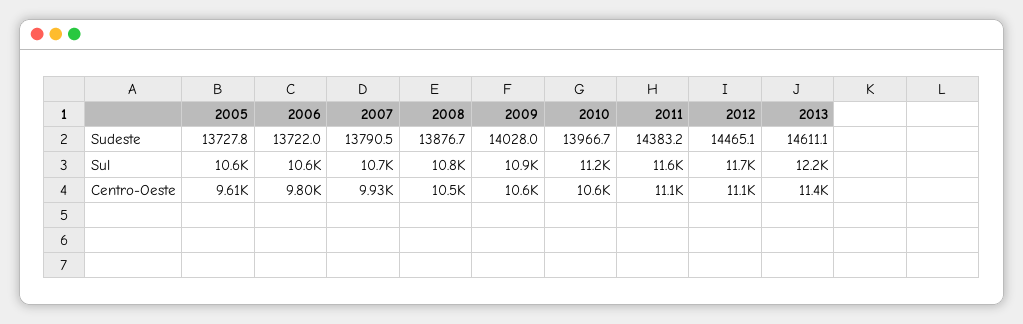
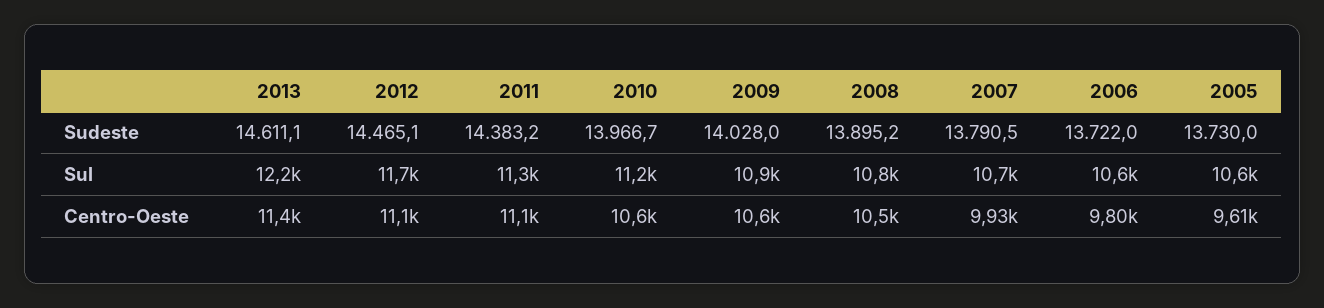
2005, Sudeste: 13727.8 -> 13730
2008, Sudeste: 13876.7 -> 13895.2
2011, Sul: 11600 -> 11300

